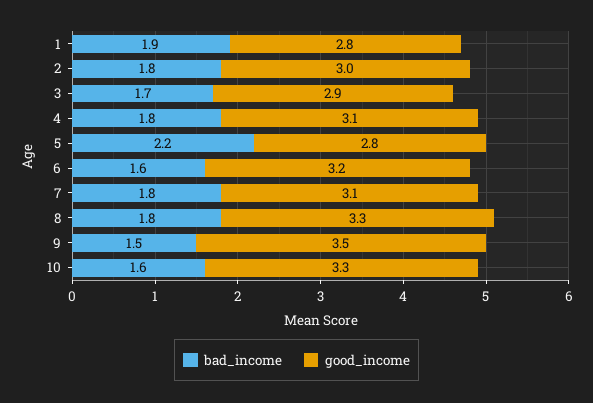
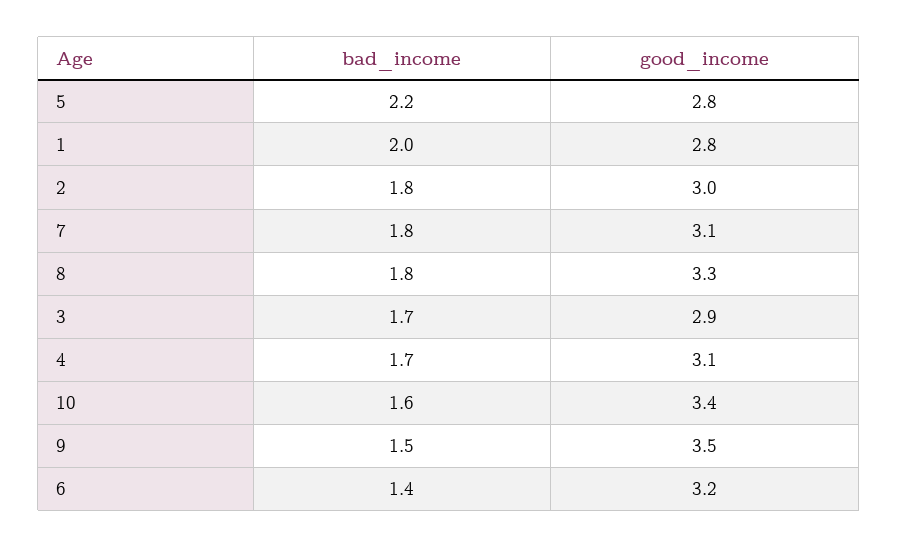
bad_income, 1: 1.9 -> 2
bad_income, 4: 1.8 -> 1.7
bad_income, 6: 1.6 -> 1.4
good_income, 10: 3.3 -> 3.4

